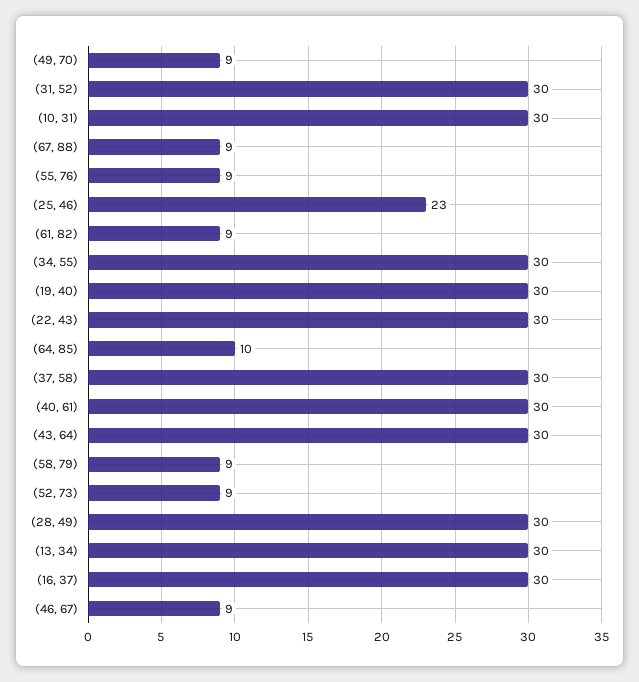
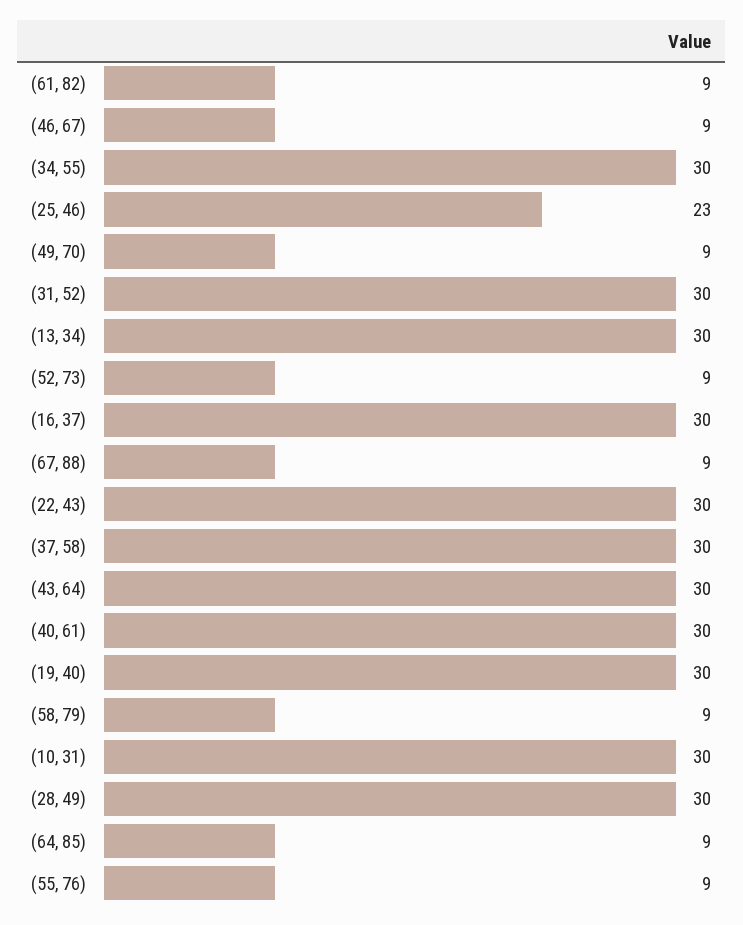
(64, 85): 10 -> 9

